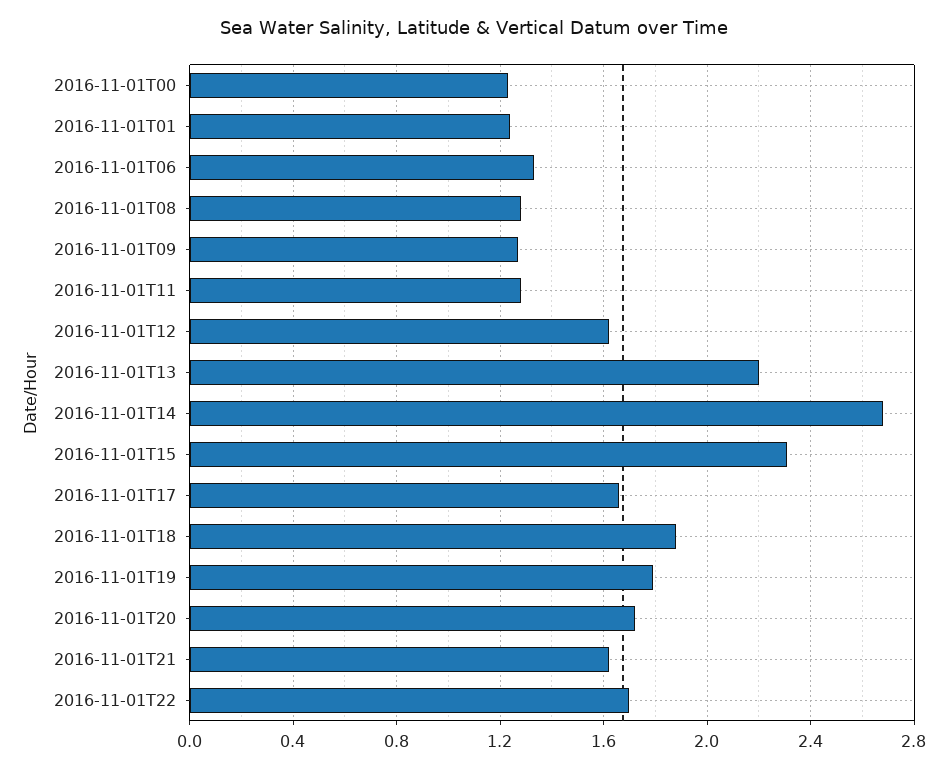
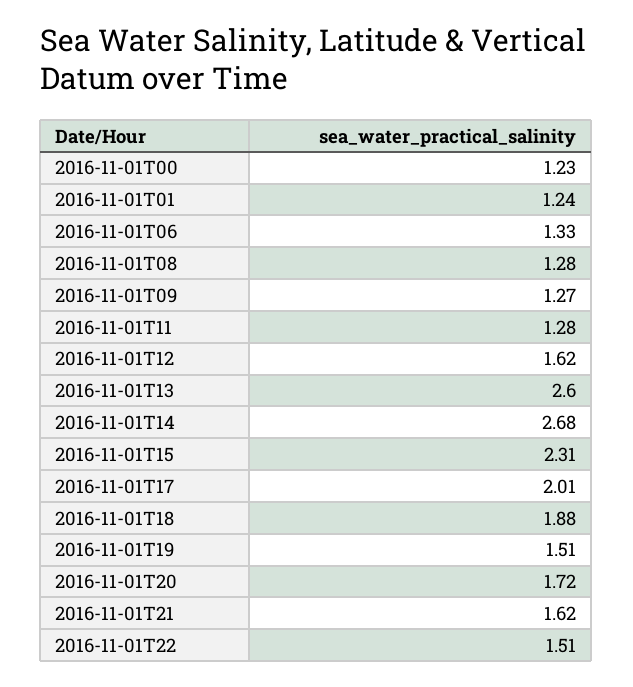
2016-11-01T13: 2.2 -> 2.6
2016-11-01T17: 1.65 -> 2.01
2016-11-01T19: 1.8 -> 1.51
2016-11-01T22: 1.7 -> 1.51

